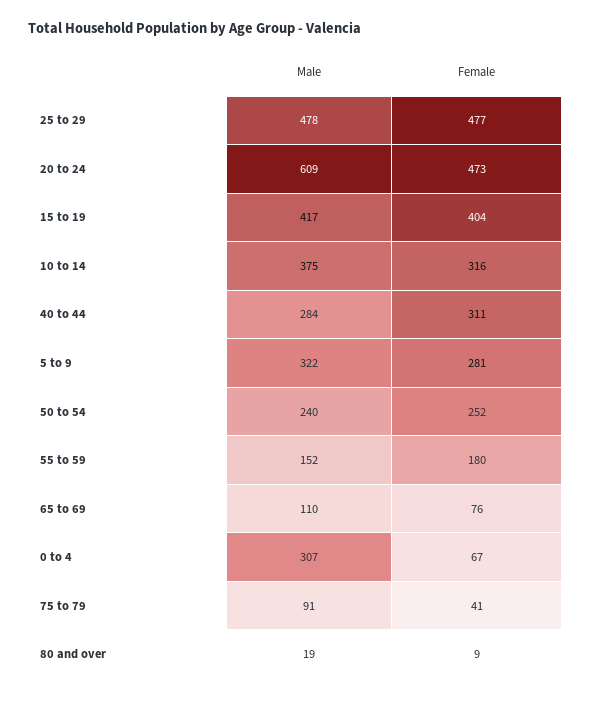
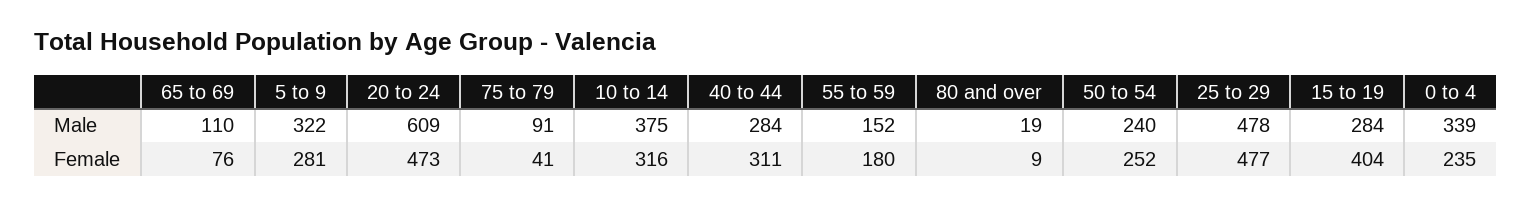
Male, 15 to 19: 417 -> 284
Male, 0 to 4: 307 -> 339
Female, 0 to 4: 67 -> 235

